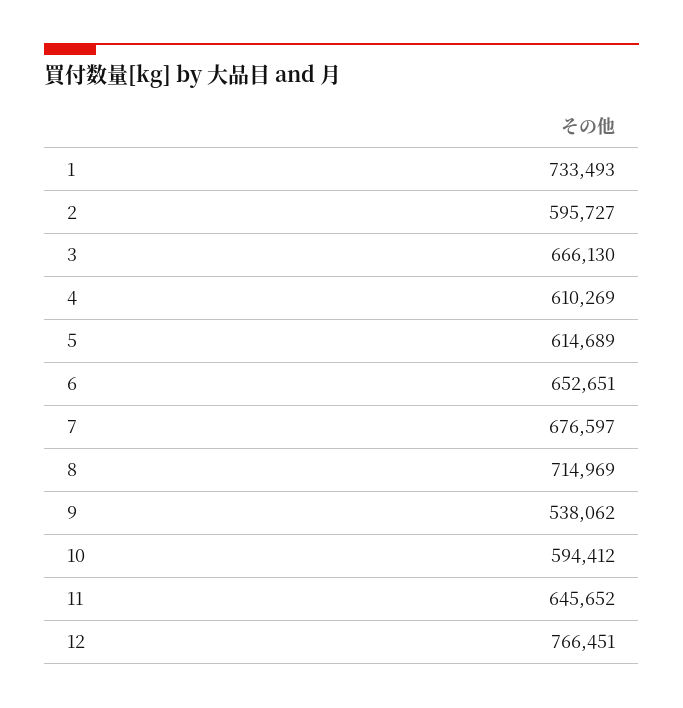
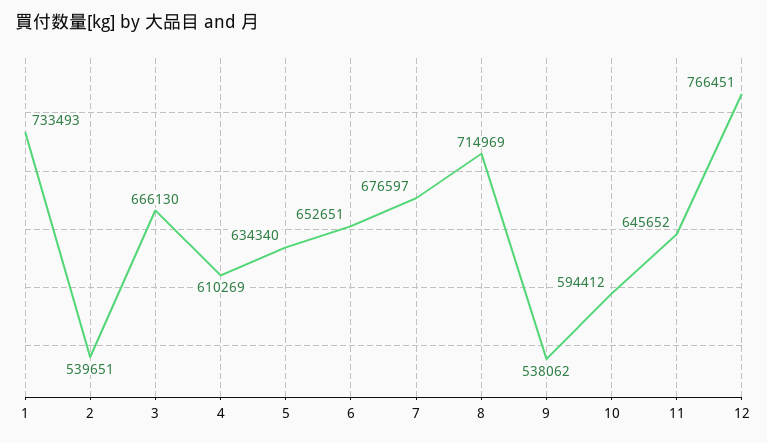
2: 595727 -> 539651
5: 614689 -> 634340

